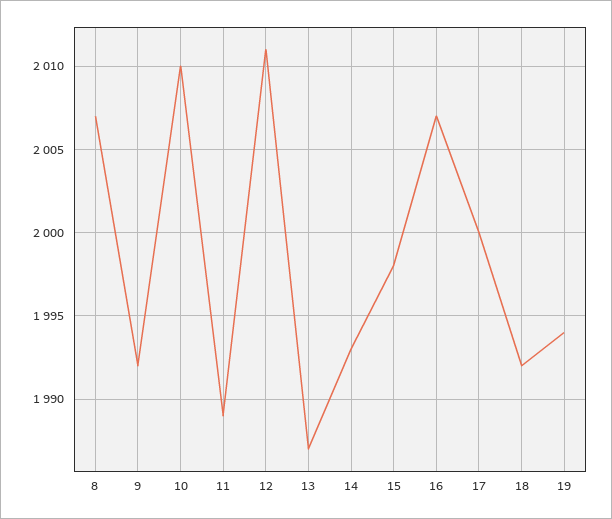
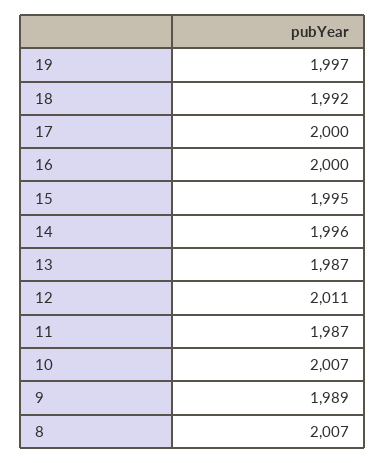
9: 1992 -> 1989
10: 2010 -> 2007
11: 1989 -> 1987
14: 1993 -> 1996
15: 1998 -> 1995
16: 2007 -> 2000
19: 1994 -> 1997

